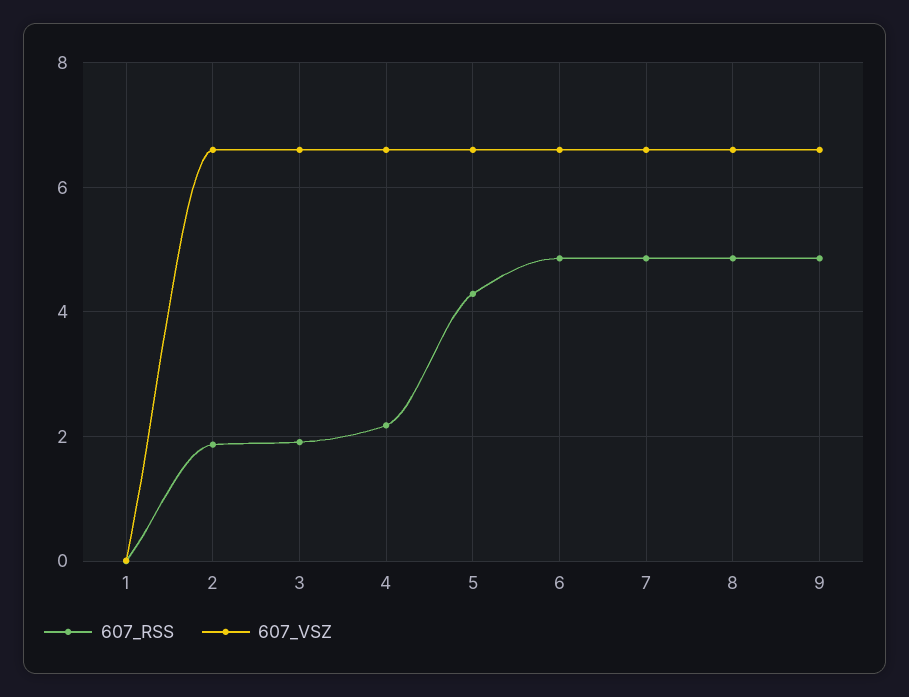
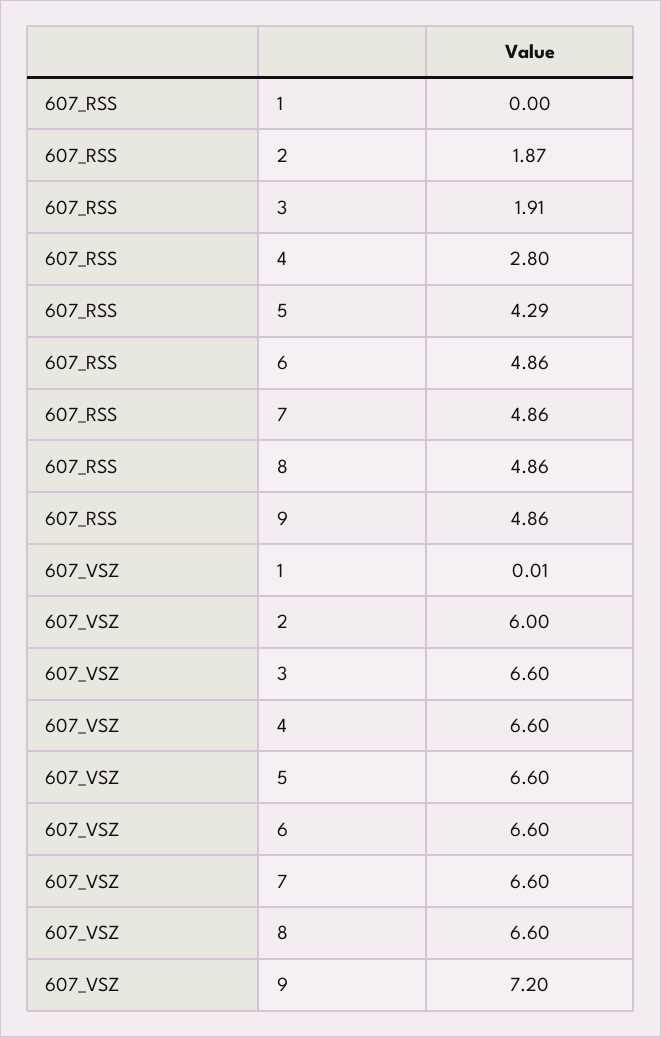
607_VSZ, 2: 6.6 -> 6
607_RSS, 4: 2.2 -> 2.8
607_VSZ, 9: 6.6 -> 7.2

